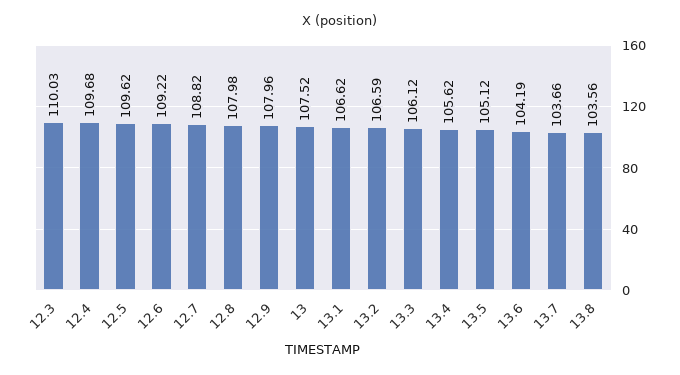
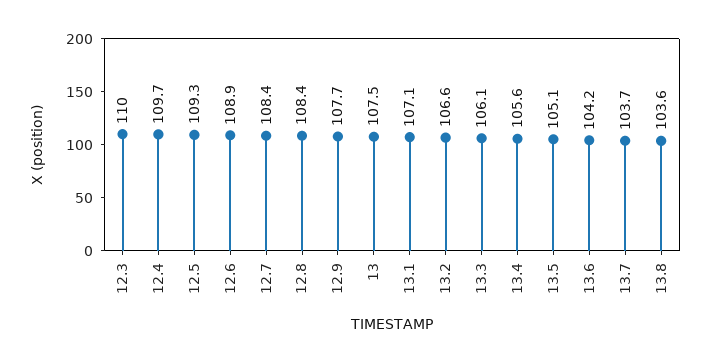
12.5: 109.62 -> 109.3
12.6: 109.22 -> 108.9
12.7: 108.82 -> 108.4
12.8: 107.98 -> 108.4
12.9: 107.96 -> 107.7
13.1: 106.62 -> 107.1

